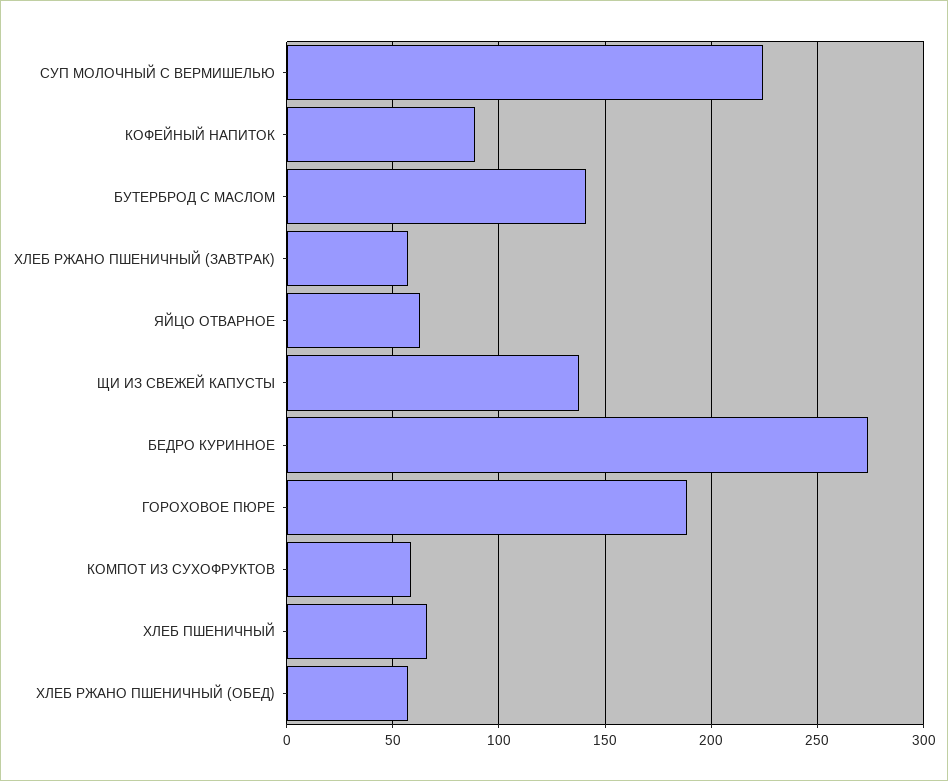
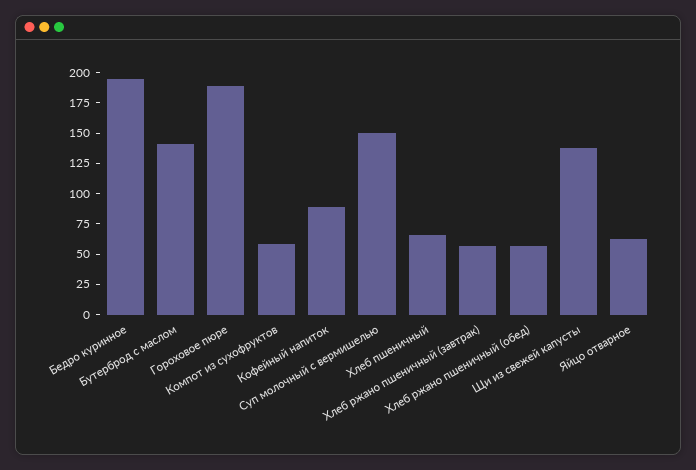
СУП МОЛОЧНЫЙ С ВЕРМИШЕЛЬЮ: 225 -> 150
БЕДРО КУРИННОЕ: 275 -> 200

